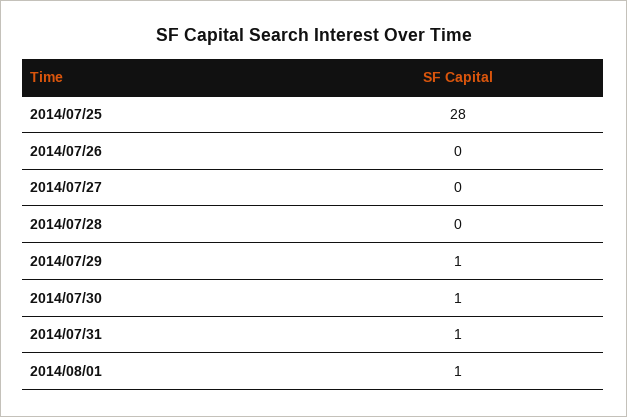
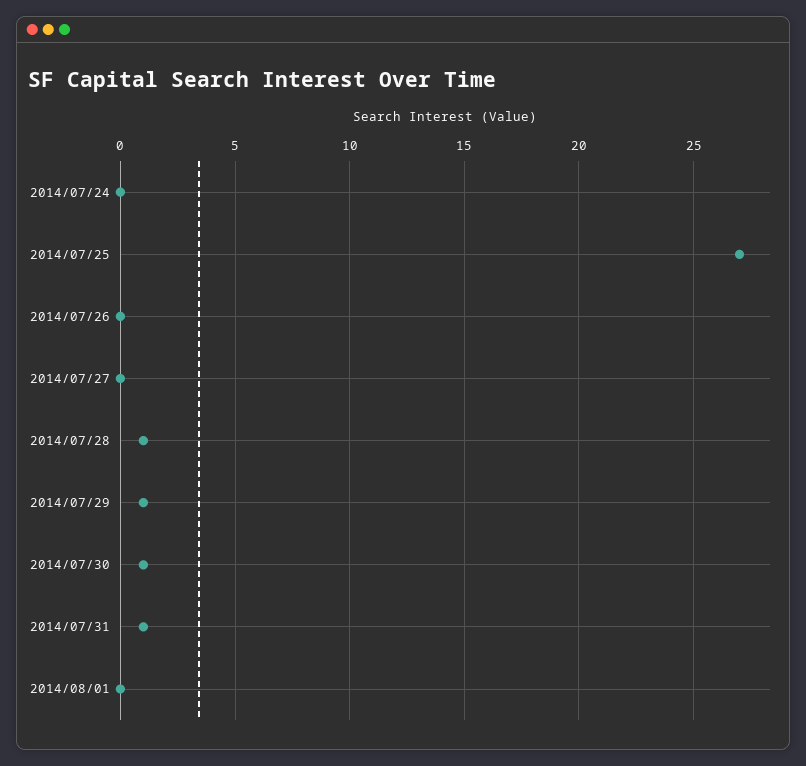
2014/07/25: 28 -> 27
2014/07/28: 0 -> 1
2014/08/01: 1 -> 0
2014/07/24: none -> 0

